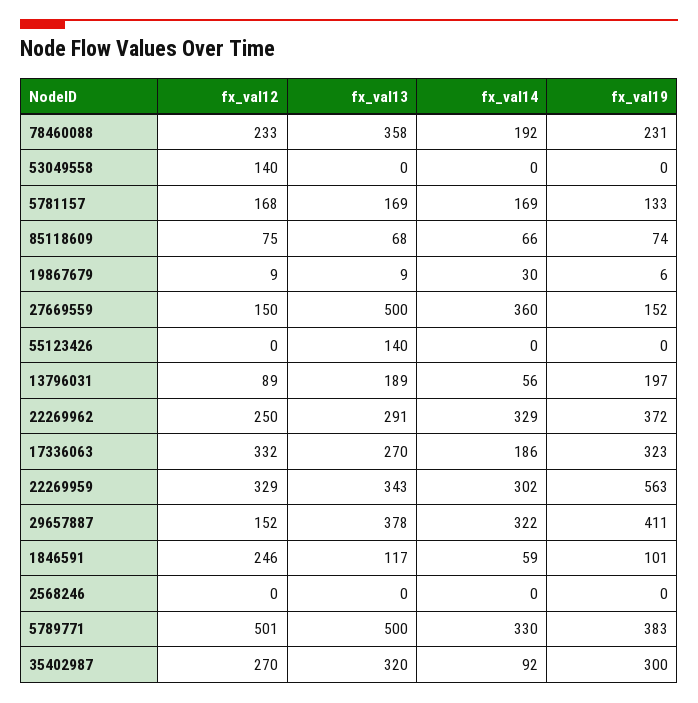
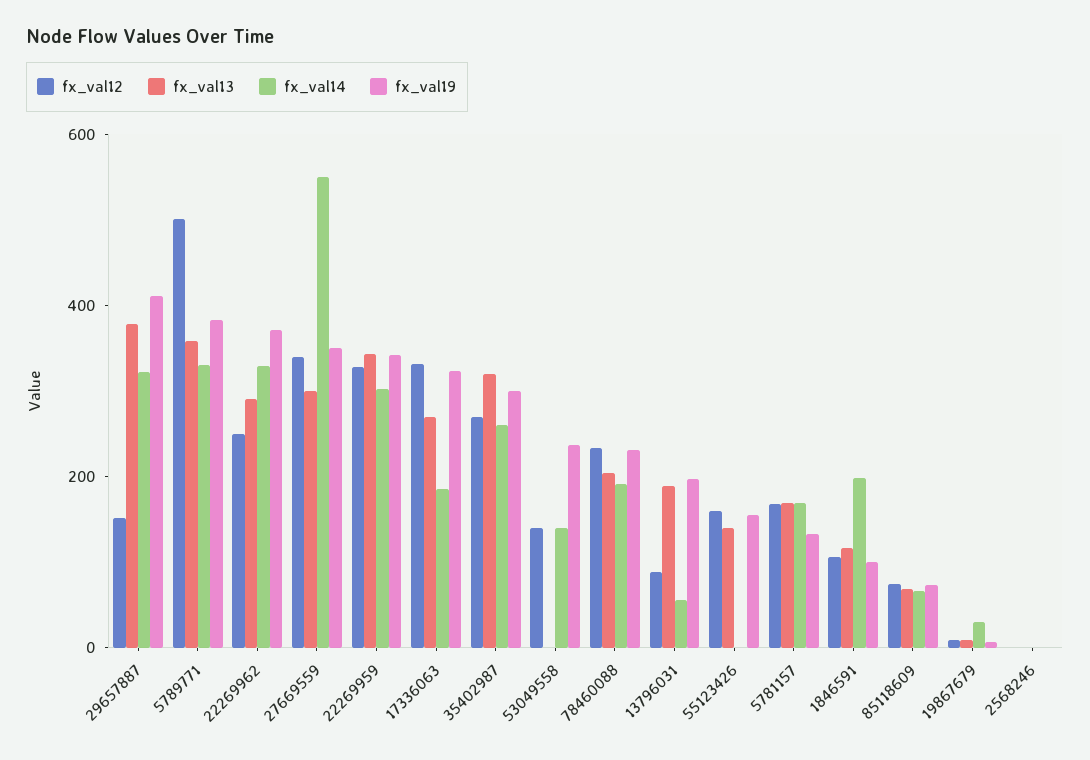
fx_val13, 78460088: 358 -> 200
fx_val14, 53049558: 0 -> 150
fx_val19, 53049558: 0 -> 250
fx_val12, 27669559: 150 -> 350
fx_val13, 27669559: 500 -> 300
fx_val14, 27669559: 360 -> 550
fx_val19, 27669559: 152 -> 350
fx_val12, 55123426: 0 -> 150
fx_val19, 55123426: 0 -> 150
fx_val19, 22269959: 563 -> 350
fx_val12, 1846591: 246 -> 100
fx_val14, 1846591: 59 -> 200
fx_val13, 5789771: 500 -> 350
fx_val14, 35402987: 92 -> 250

